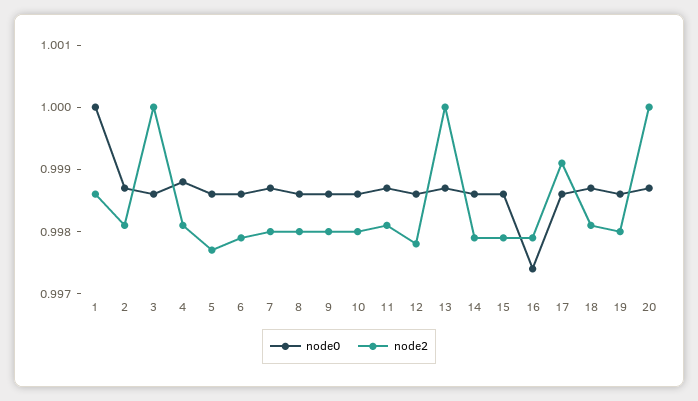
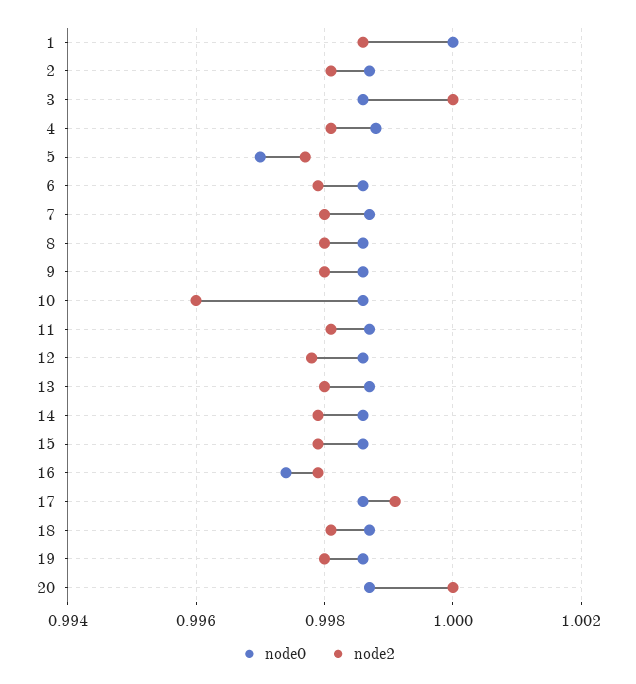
node0, 5: 0.9985 -> 0.997
node2, 10: 0.998 -> 0.996
node2, 13: 1 -> 0.998

